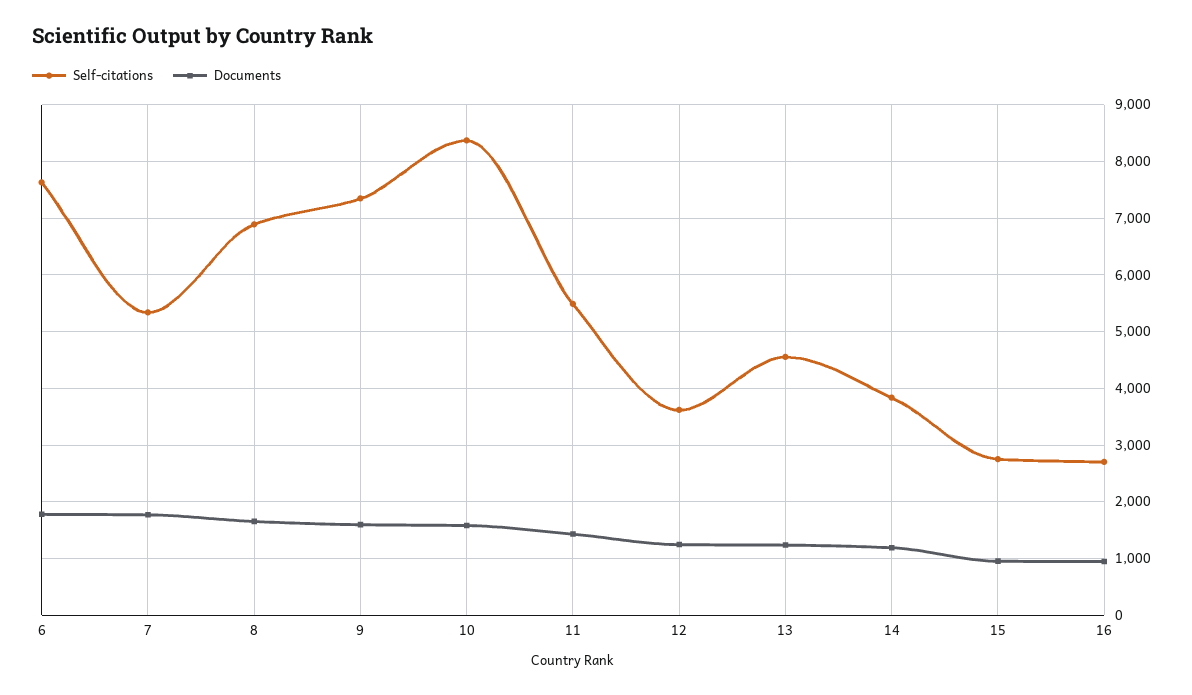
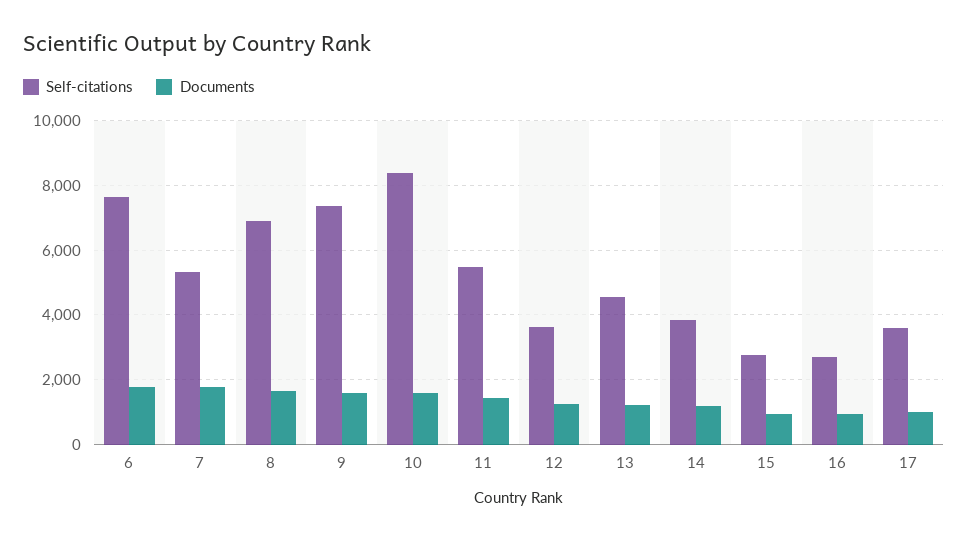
Self-citations, 17: none -> 3600
Documents, 17: none -> 1000

